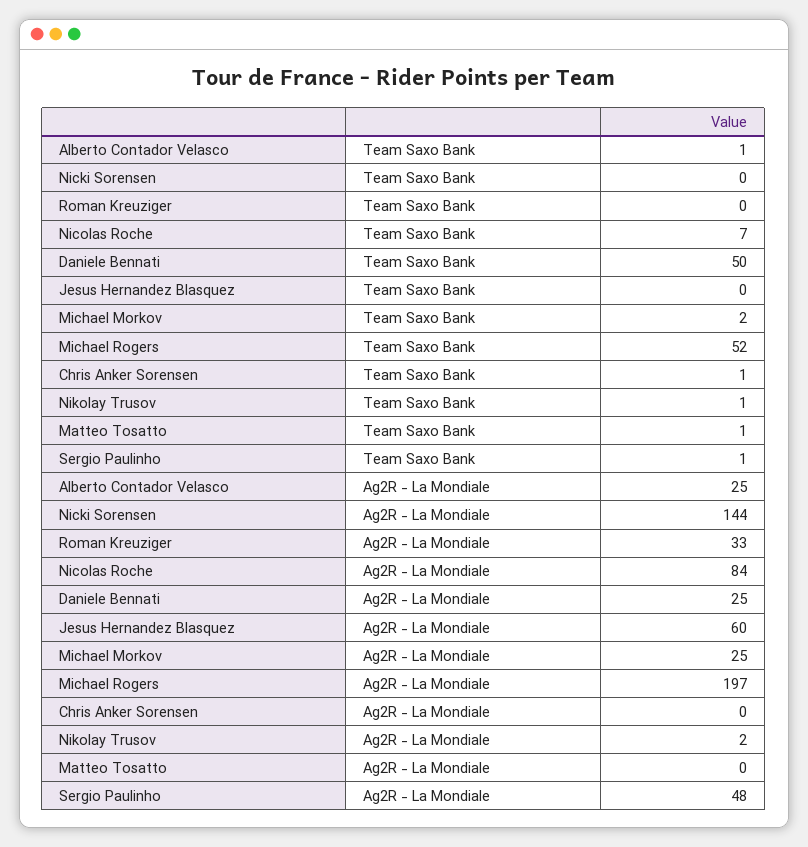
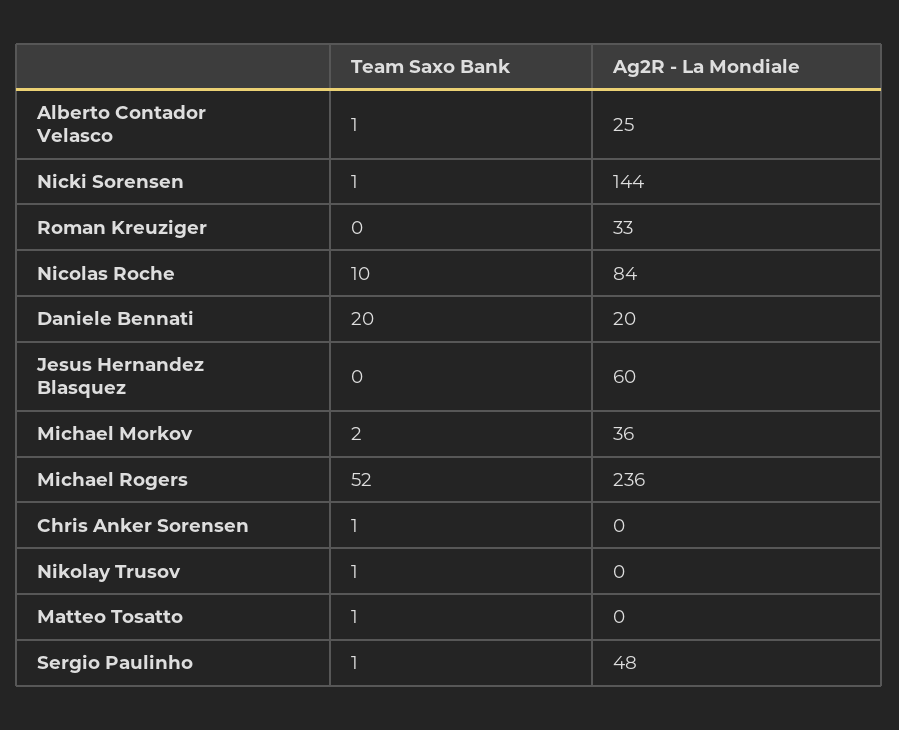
Nicki Sorensen, Team Saxo Bank: 0 -> 1
Nicolas Roche, Team Saxo Bank: 7 -> 10
Daniele Bennati, Team Saxo Bank: 50 -> 20
Daniele Bennati, Ag2R - La Mondiale: 25 -> 20
Michael Morkov, Ag2R - La Mondiale: 25 -> 36
Michael Rogers, Ag2R - La Mondiale: 197 -> 236
Nikolay Trusov, Ag2R - La Mondiale: 2 -> 0

